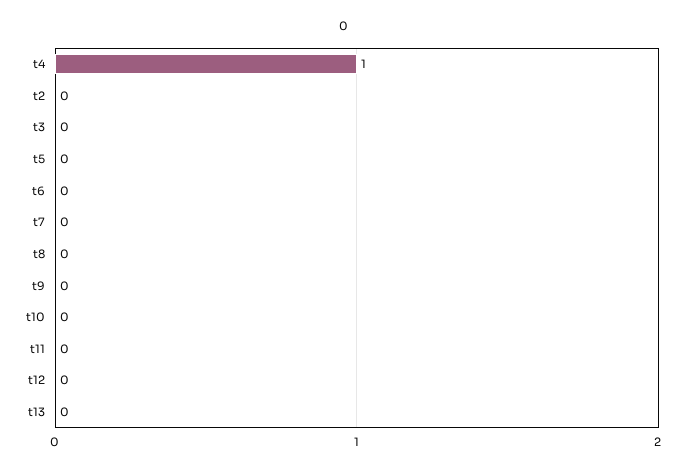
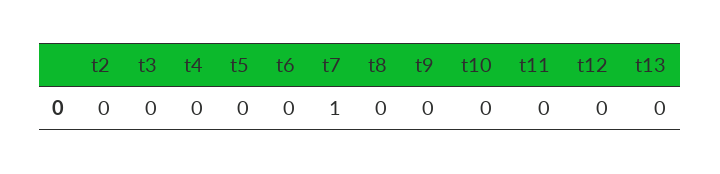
t4: 1 -> 0
t7: 0 -> 1

